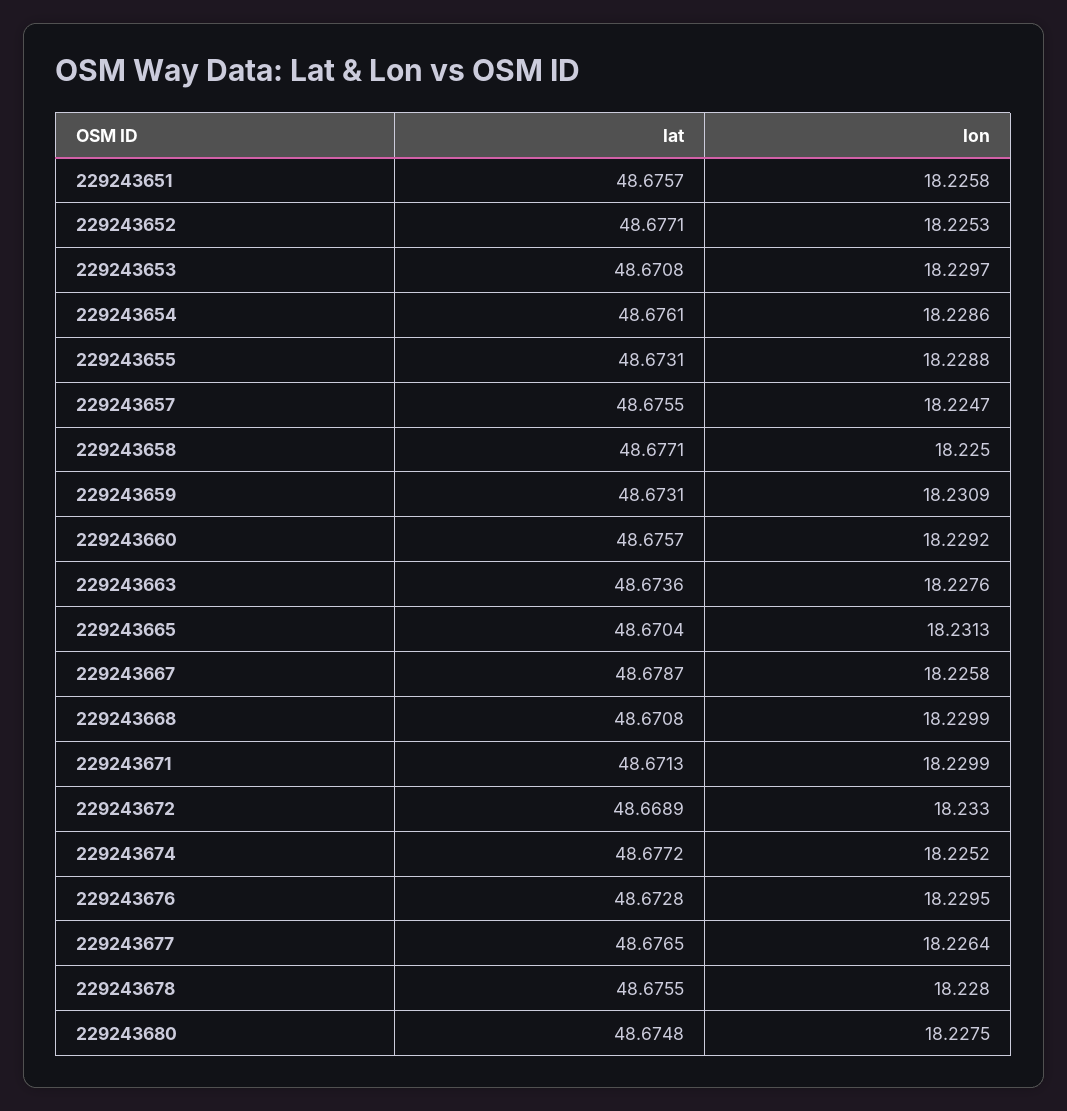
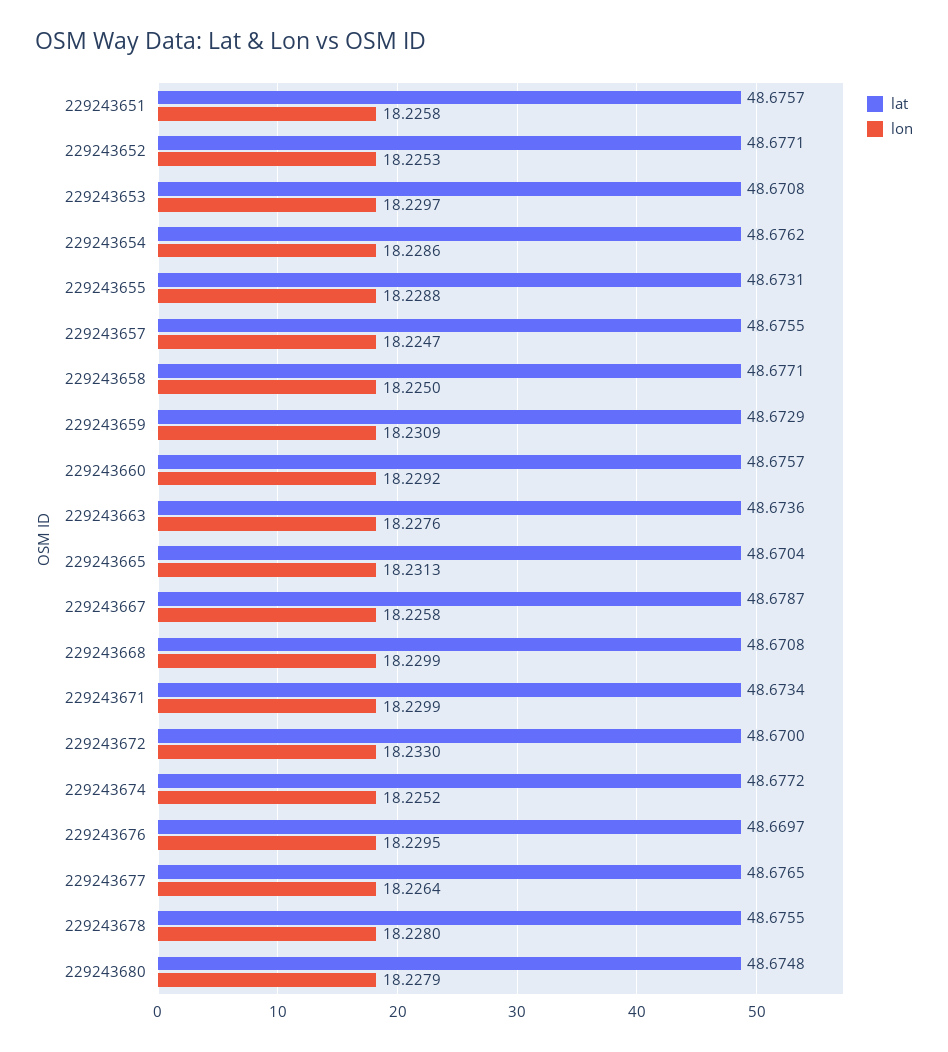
lat, 229243654: 48.6761 -> 48.6762
lat, 229243659: 48.6731 -> 48.6729
lat, 229243671: 48.6713 -> 48.6734
lat, 229243672: 48.6689 -> 48.67
lat, 229243676: 48.6728 -> 48.6697
lon, 229243680: 18.2275 -> 18.2279

